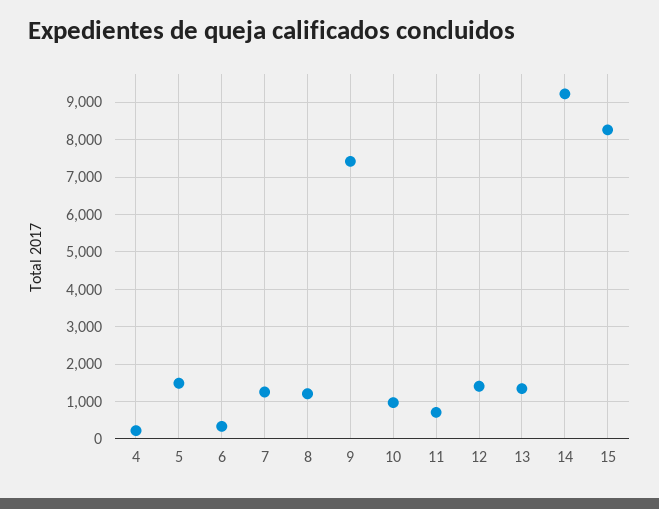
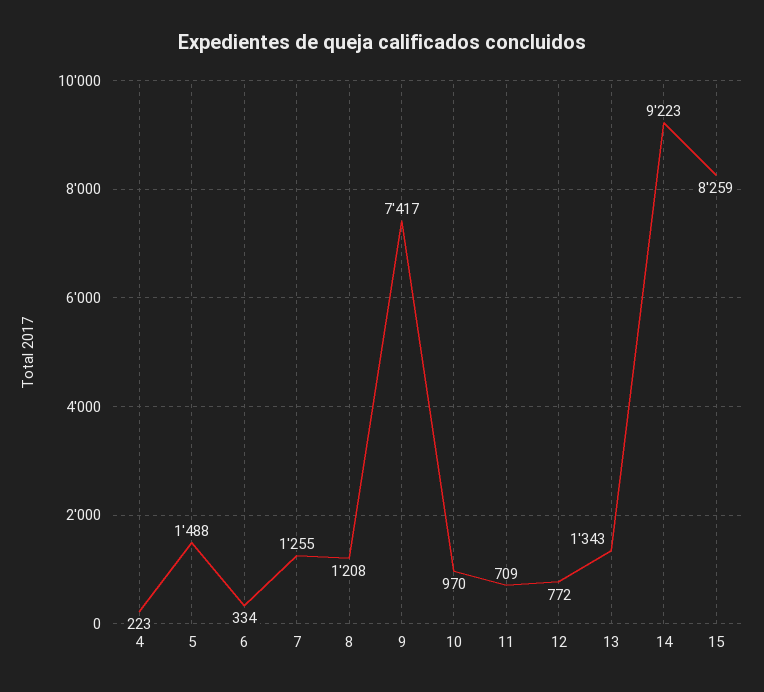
12: 1400 -> 772

